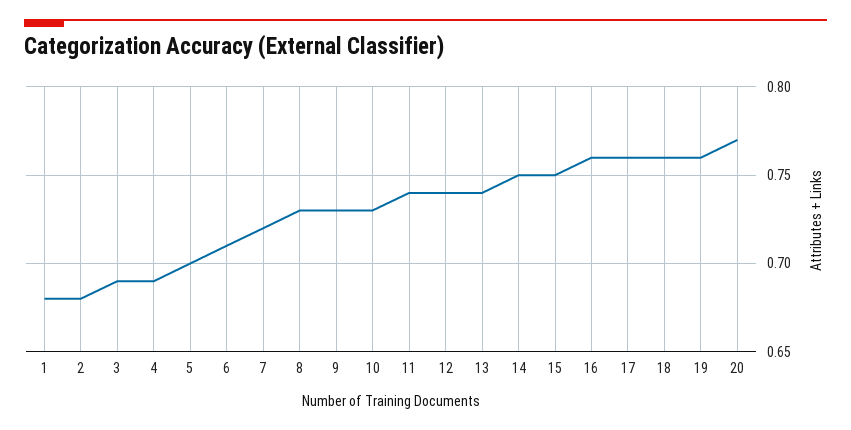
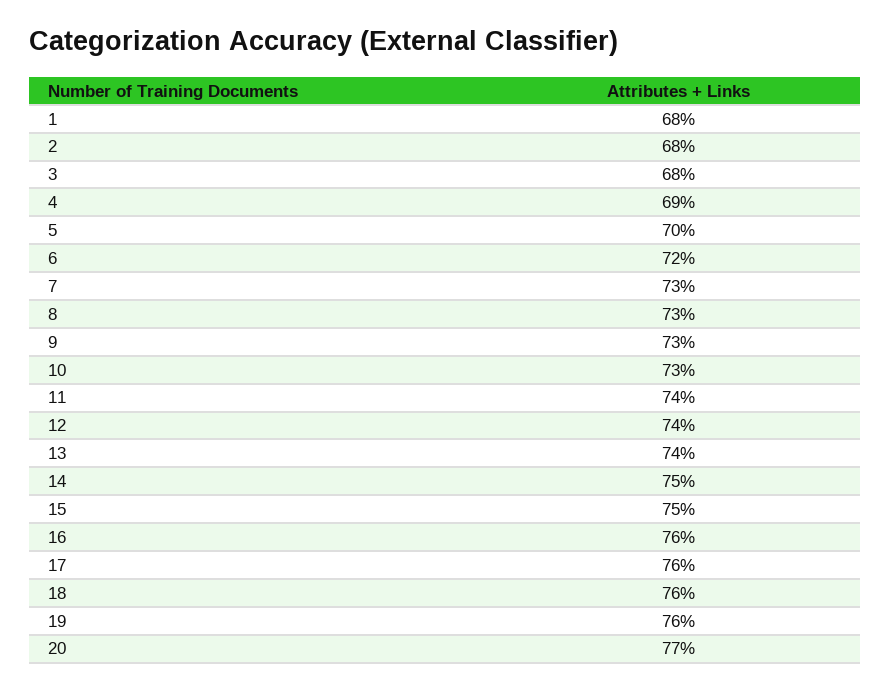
3: 0.69 -> 0.68
6: 0.71 -> 0.72
7: 0.72 -> 0.73

